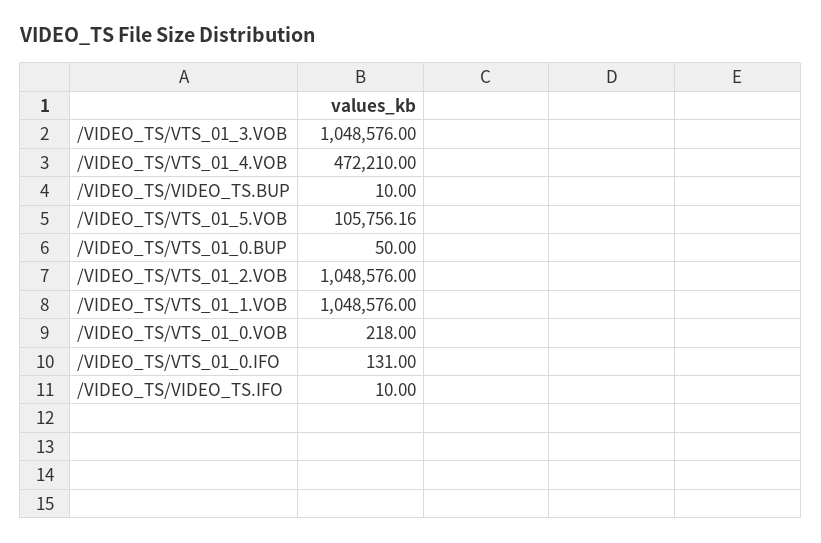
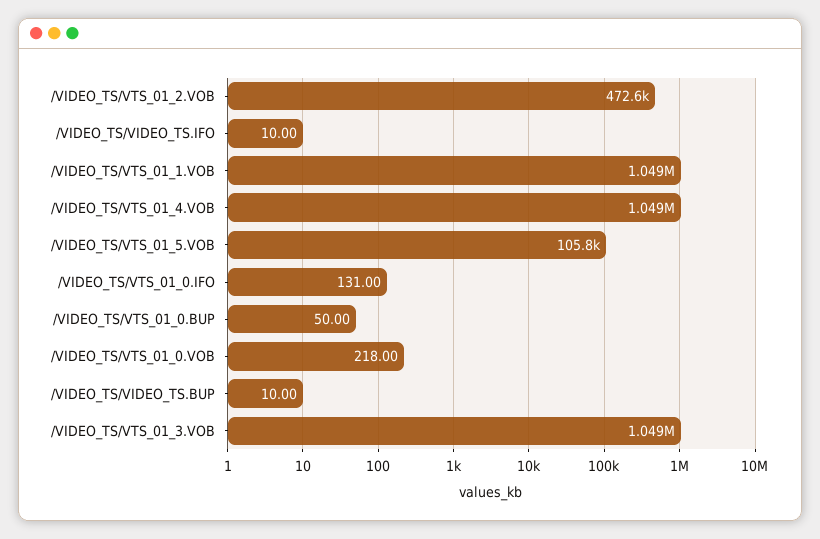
/VIDEO_TS/VTS_01_4.VOB: 472210 -> 1049000
/VIDEO_TS/VTS_01_2.VOB: 1048576 -> 472600

